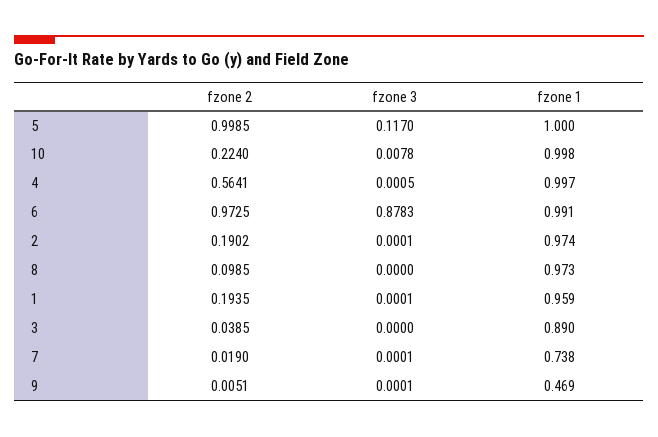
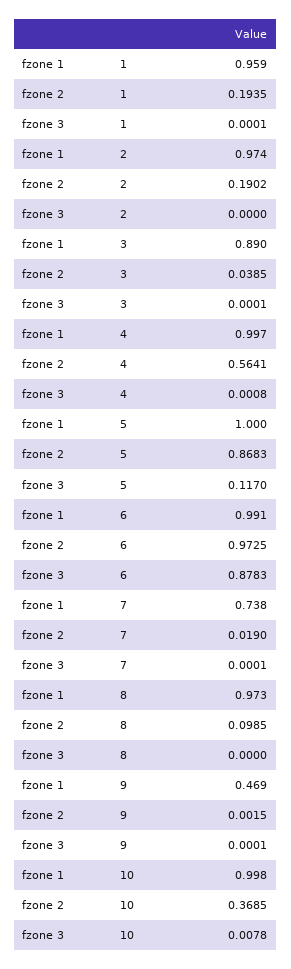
fzone 2, 5: 0.9985 -> 0.8683
fzone 2, 10: 0.224 -> 0.3685
fzone 3, 4: 0.0005 -> 0.0008
fzone 3, 2: 0.0001 -> 0
fzone 3, 3: 0 -> 0.0001
fzone 2, 9: 0.0051 -> 0.0015

